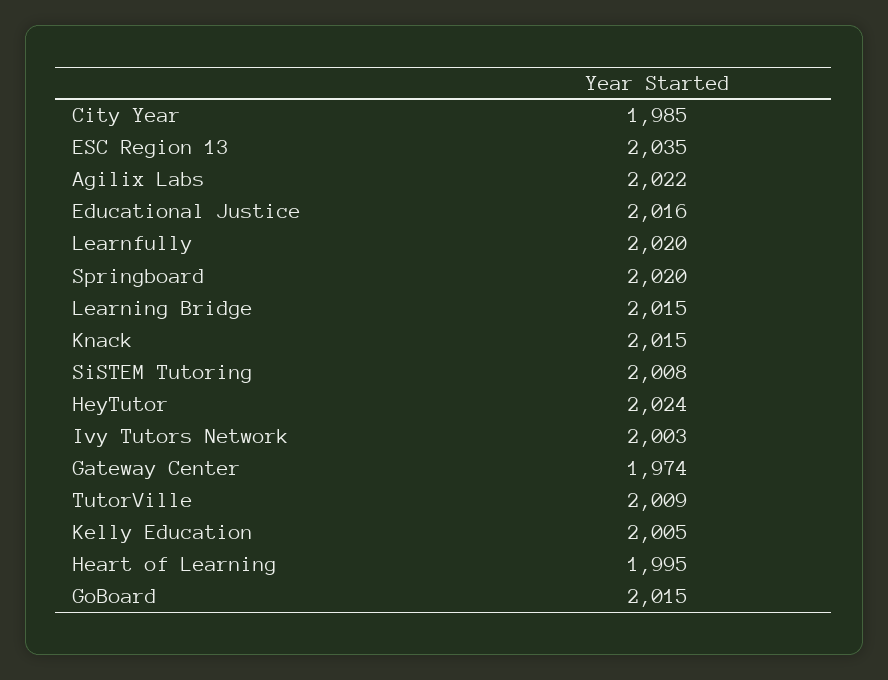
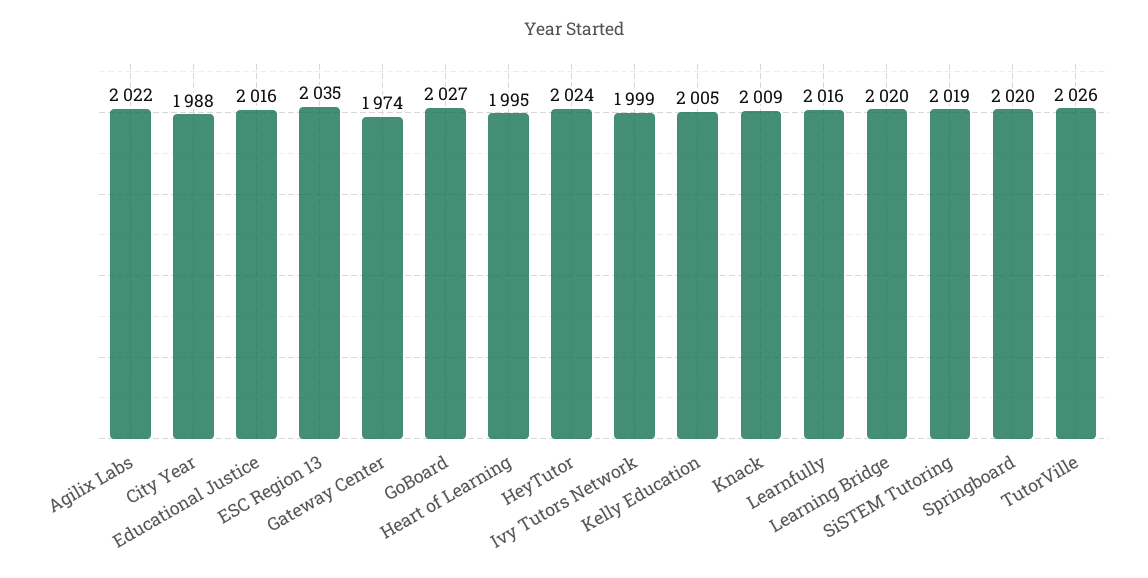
City Year: 1985 -> 1988
Learnfully: 2020 -> 2016
Learning Bridge: 2015 -> 2020
Knack: 2015 -> 2009
SiSTEM Tutoring: 2008 -> 2019
Ivy Tutors Network: 2003 -> 1999
TutorVille: 2009 -> 2026
GoBoard: 2015 -> 2027

